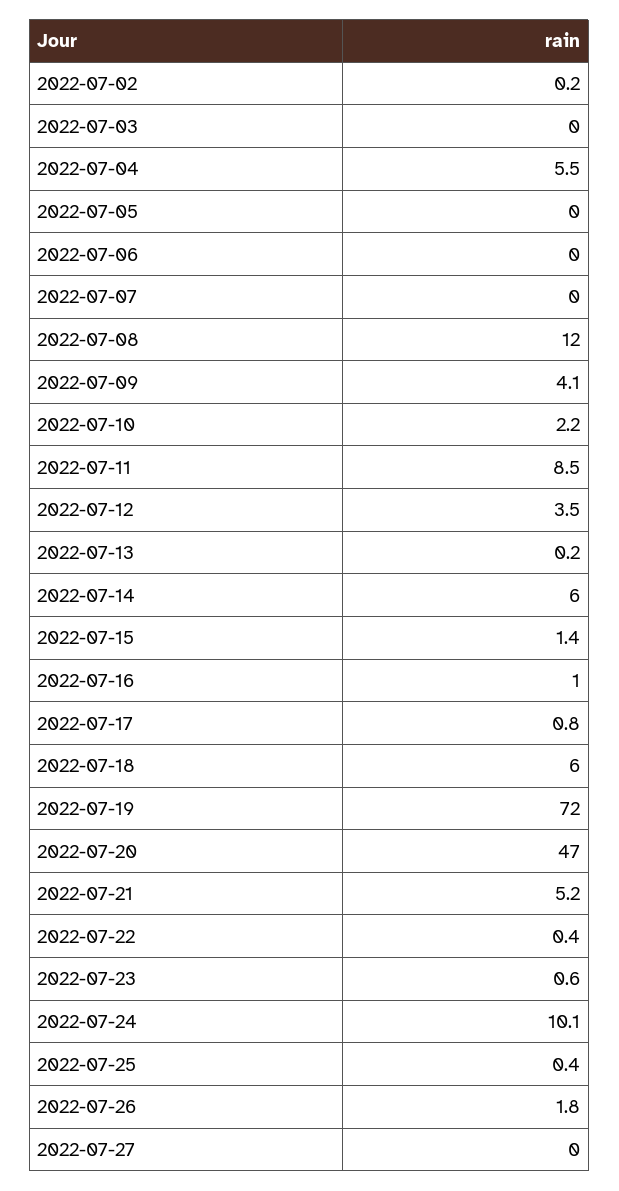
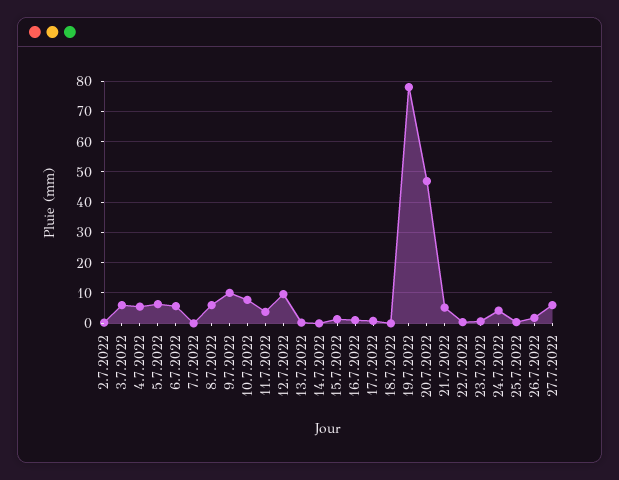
2022-07-03: 0 -> 6
2022-07-05: 0 -> 6
2022-07-06: 0 -> 6
2022-07-08: 12 -> 6
2022-07-09: 4.1 -> 10
2022-07-10: 2.2 -> 8
2022-07-11: 8.5 -> 4
2022-07-12: 3.5 -> 10
2022-07-14: 6 -> 0
2022-07-18: 6 -> 0
2022-07-19: 72 -> 78
2022-07-24: 10.1 -> 4
2022-07-27: 0 -> 6

